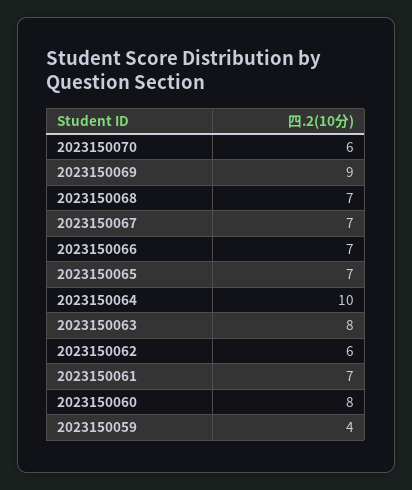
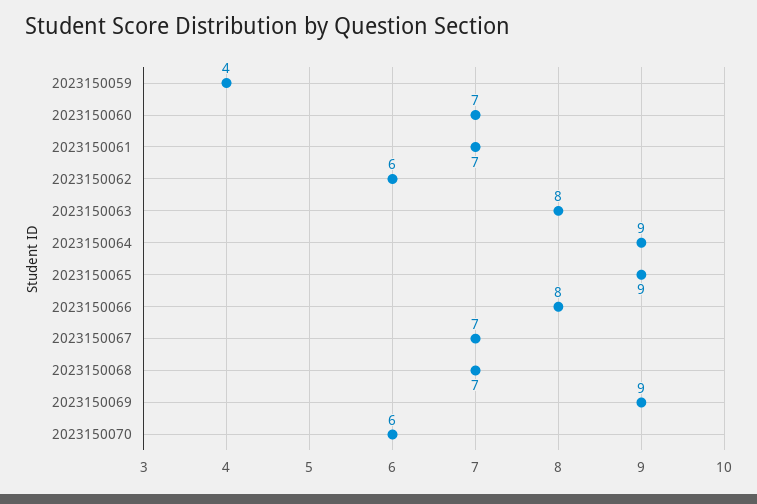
2023150066: 7 -> 8
2023150065: 7 -> 9
2023150064: 10 -> 9
2023150060: 8 -> 7

